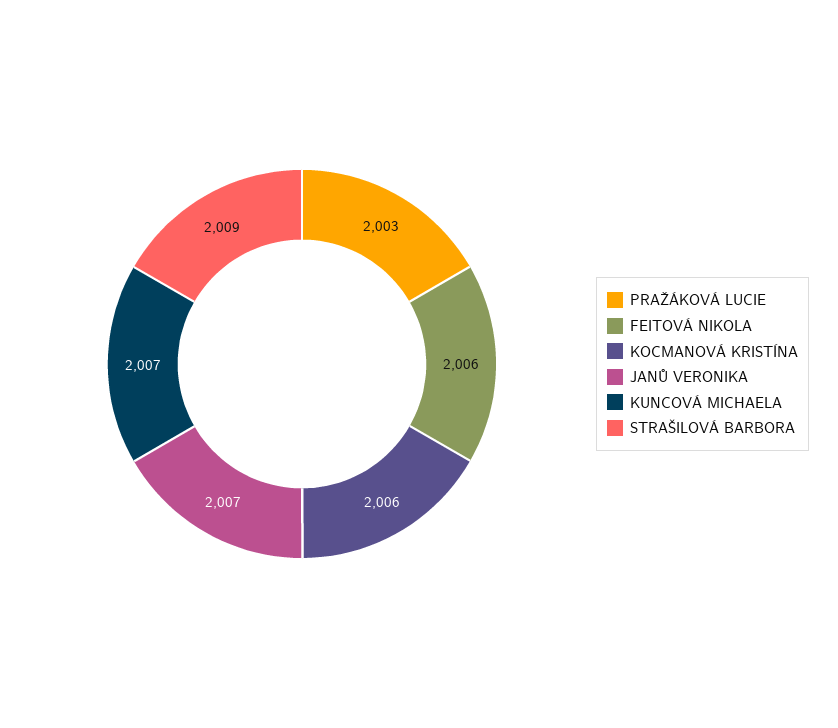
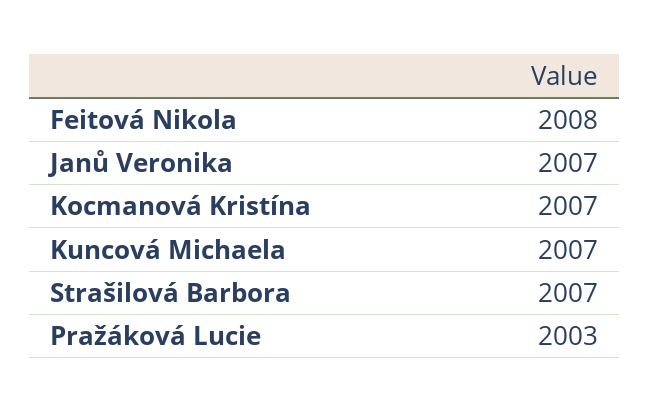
FEITOVÁ NIKOLA: 2006 -> 2008
KOCMANOVÁ KRISTÍNA: 2006 -> 2007
STRAŠILOVÁ BARBORA: 2009 -> 2007

